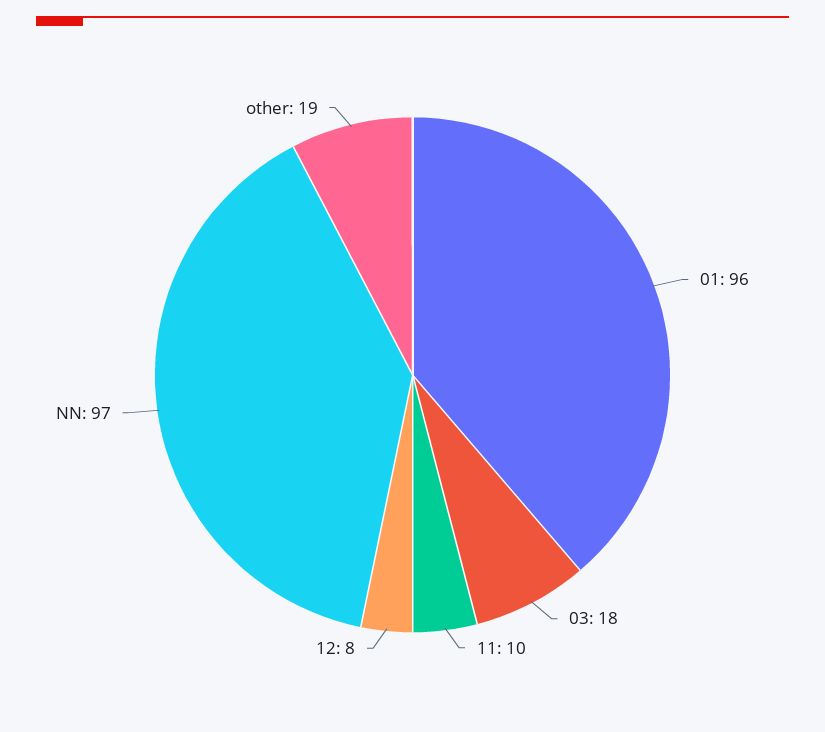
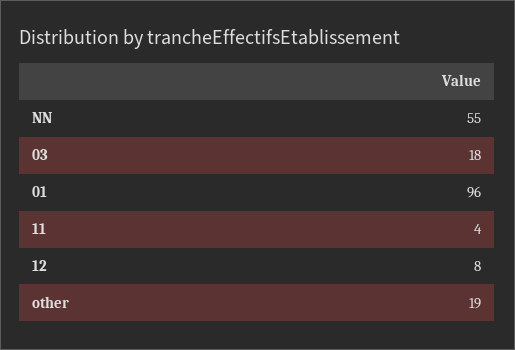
11: 10 -> 4
NN: 97 -> 55

